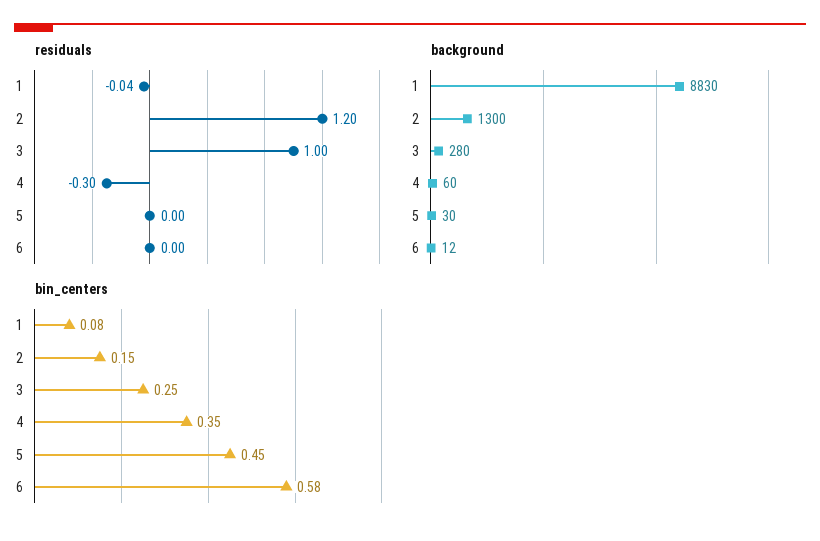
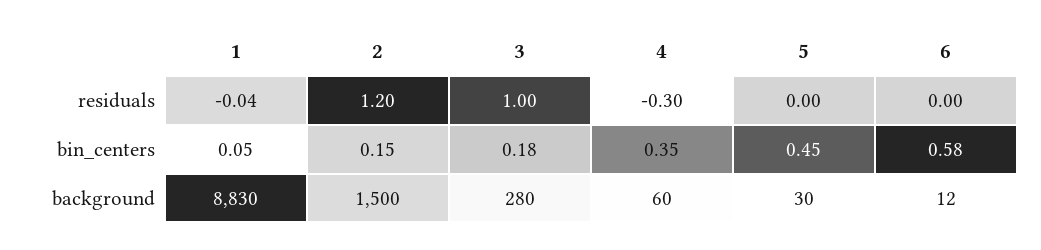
background, 2: 1300 -> 1500
bin_centers, 1: 0.08 -> 0.05
bin_centers, 3: 0.25 -> 0.18

